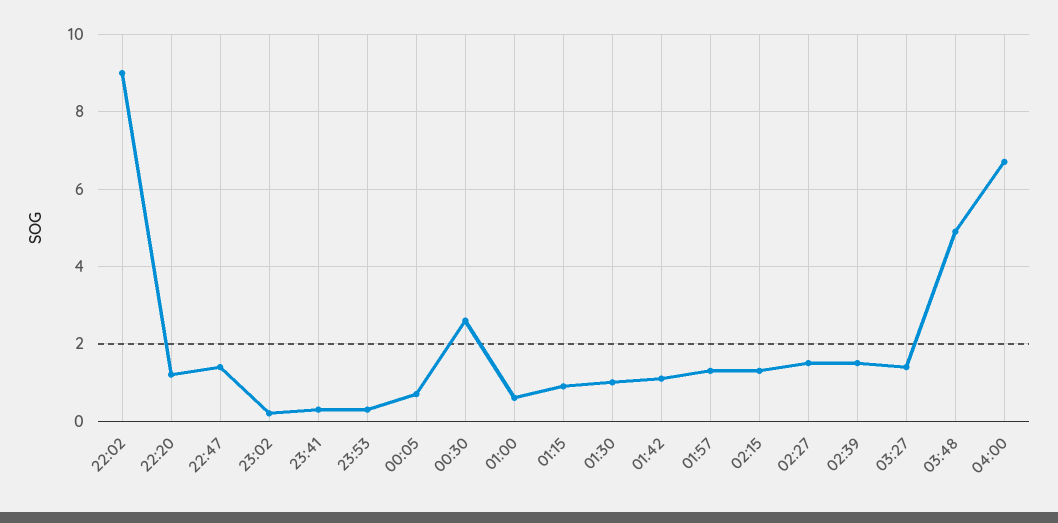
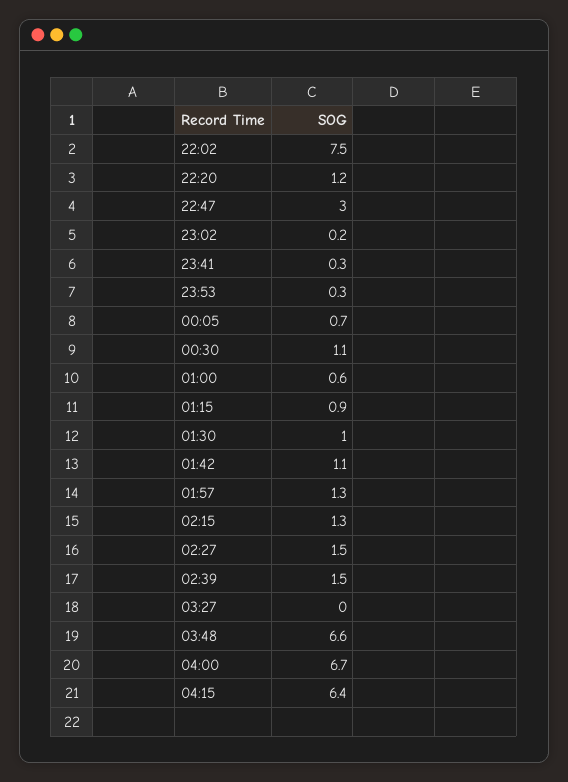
22:02: 9 -> 7.5
22:47: 1.5 -> 3
00:30: 2.5 -> 1.1
03:27: 1.5 -> 0
03:48: 5 -> 6.6
04:15: none -> 6.4

